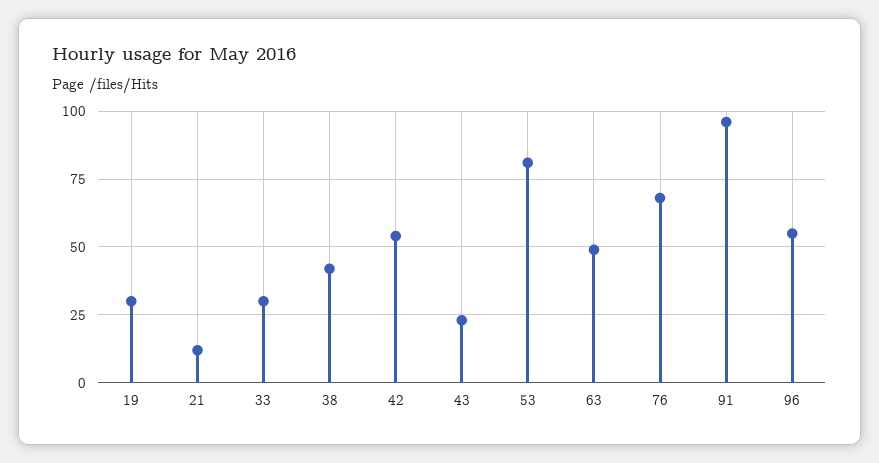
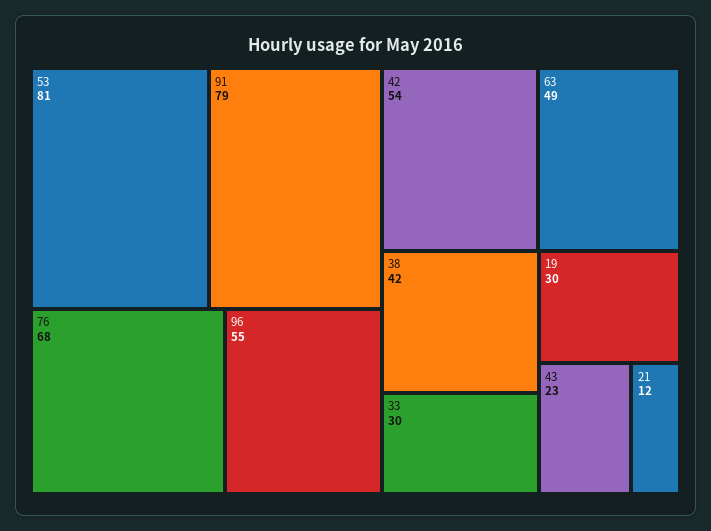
91: 95 -> 79

